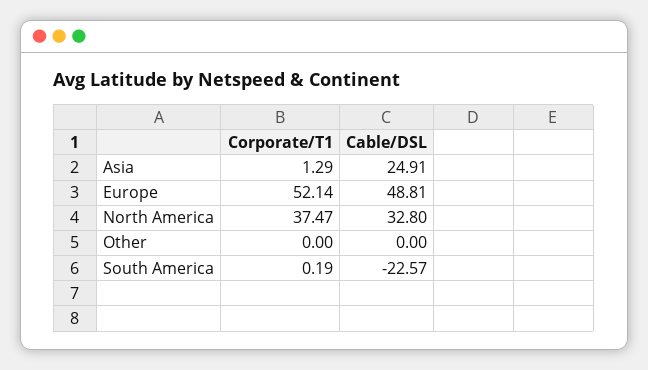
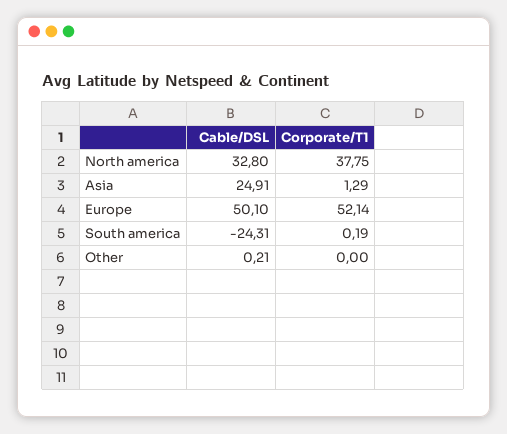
Cable/DSL, Europe: 48.81 -> 50.1
Corporate/T1, North America: 37.47 -> 37.75
Cable/DSL, Other: 0 -> 0.21
Cable/DSL, South America: -22.57 -> -24.31

